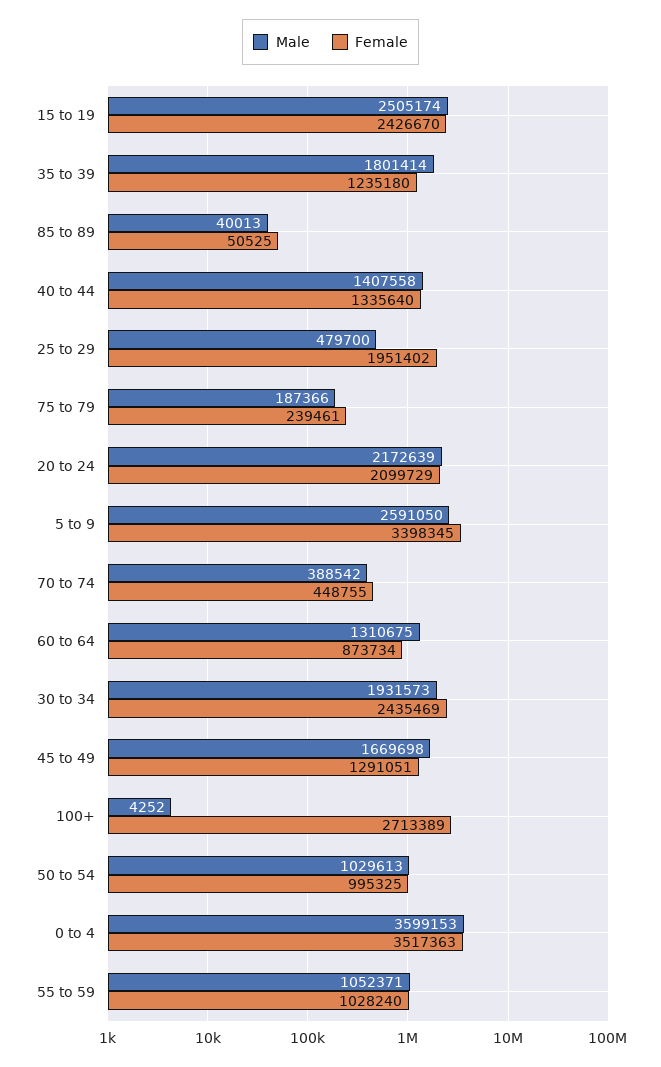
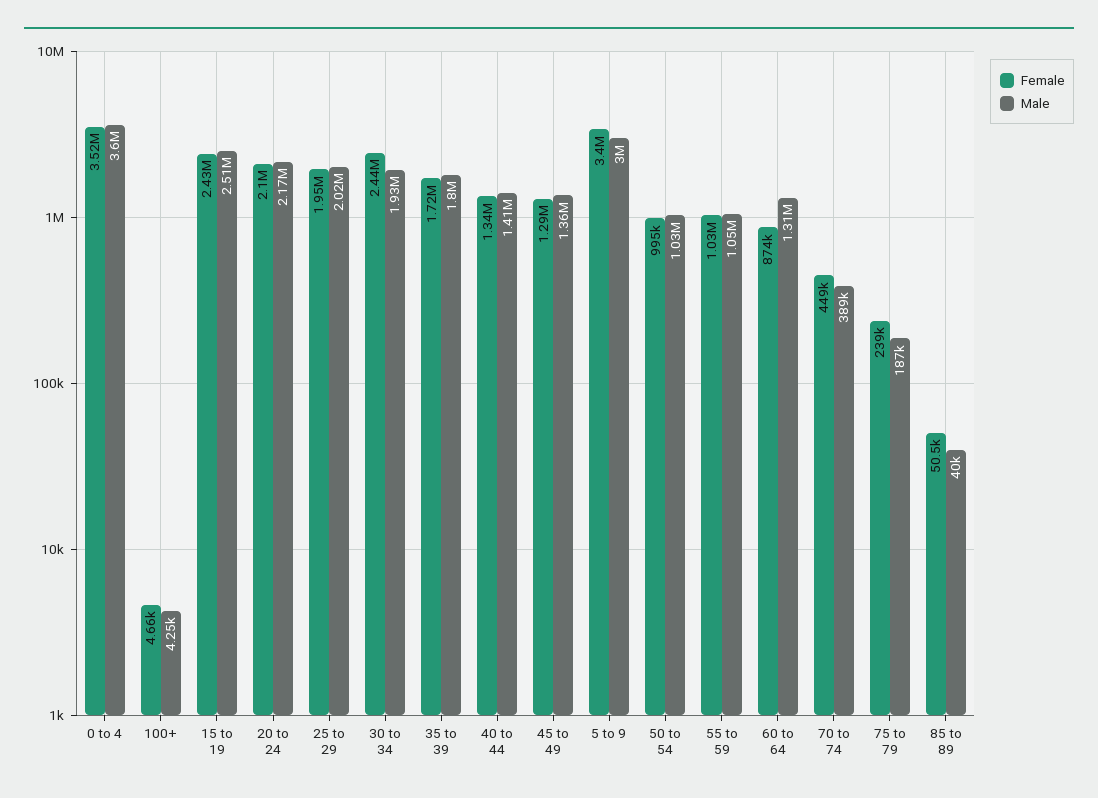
Female, 35 to 39: 1235180 -> 1720000
Male, 25 to 29: 479700 -> 2020000
Male, 5 to 9: 2591050 -> 3000000
Male, 45 to 49: 1669698 -> 1360000
Female, 100+: 2713389 -> 4660

